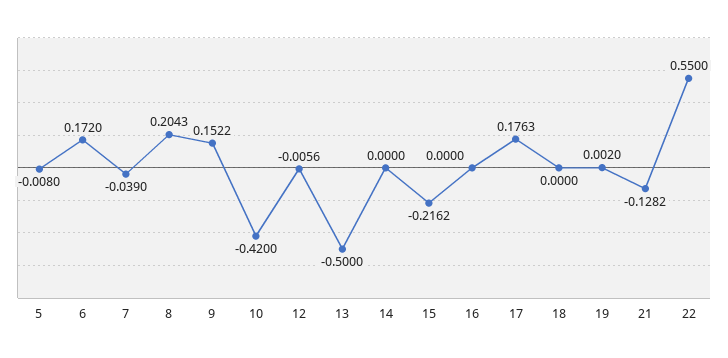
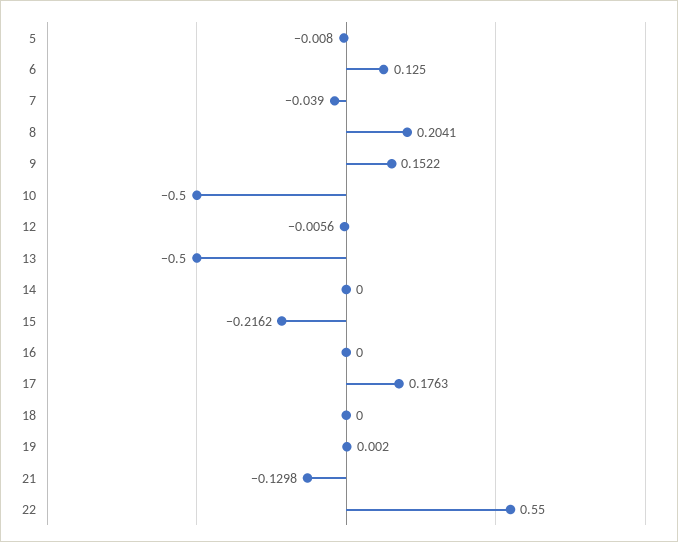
6: 0.172 -> 0.125
8: 0.2043 -> 0.2041
10: -0.42 -> -0.5
21: -0.1282 -> -0.1298

